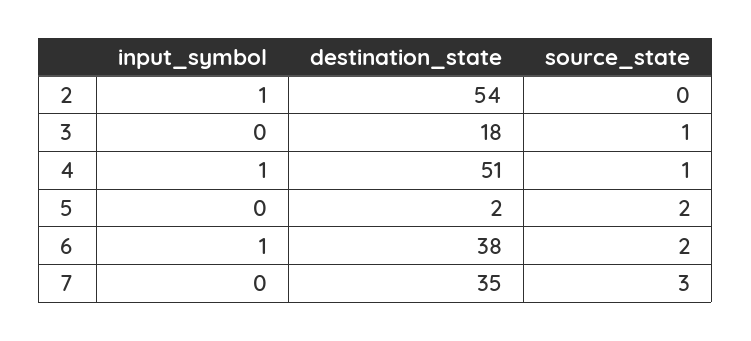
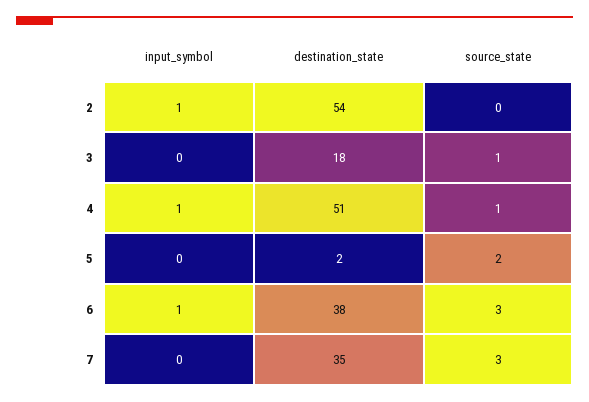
source_state, 6: 2 -> 3

